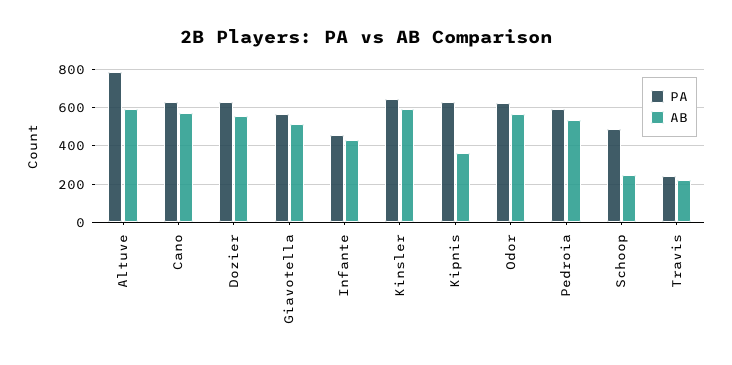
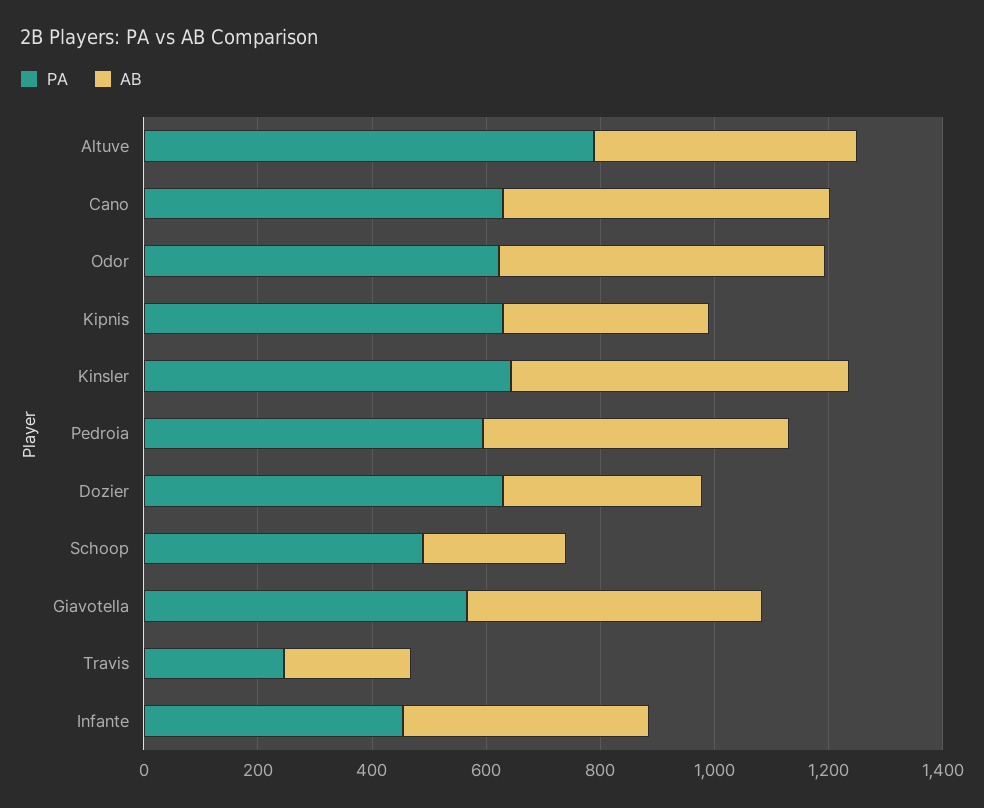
AB, Altuve: 600 -> 450
AB, Dozier: 550 -> 350

